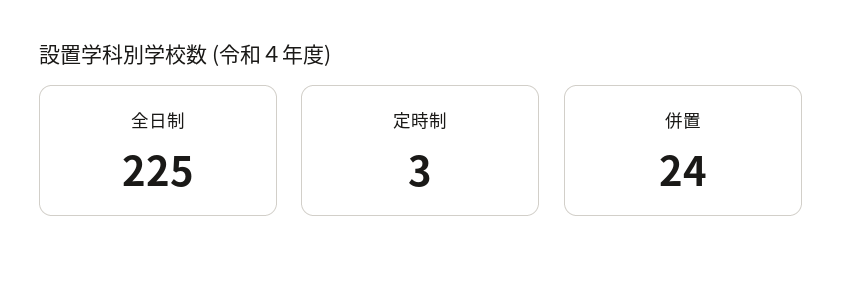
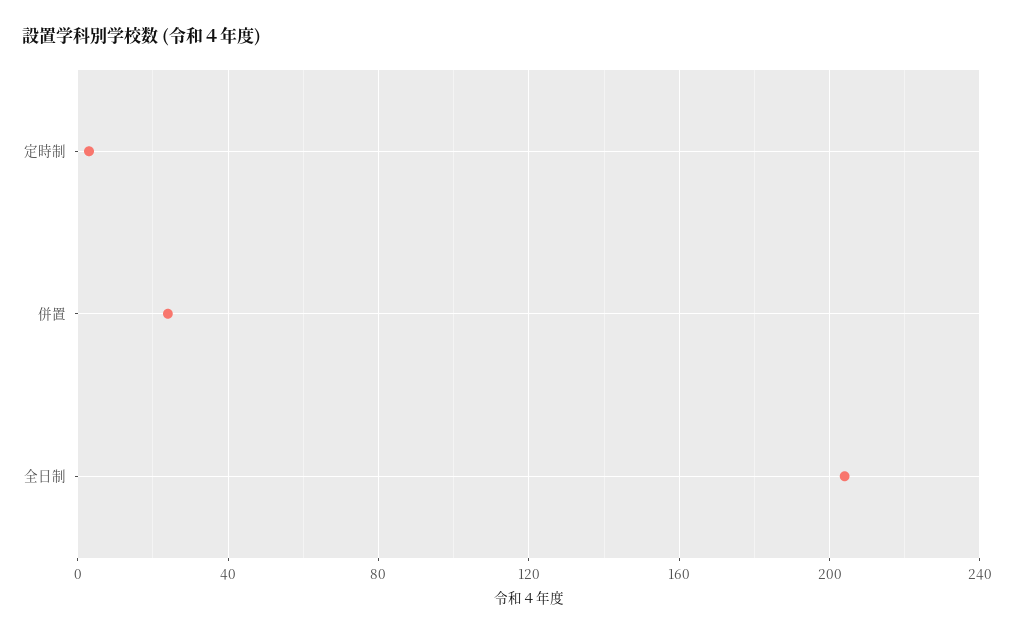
全日制: 225 -> 205

